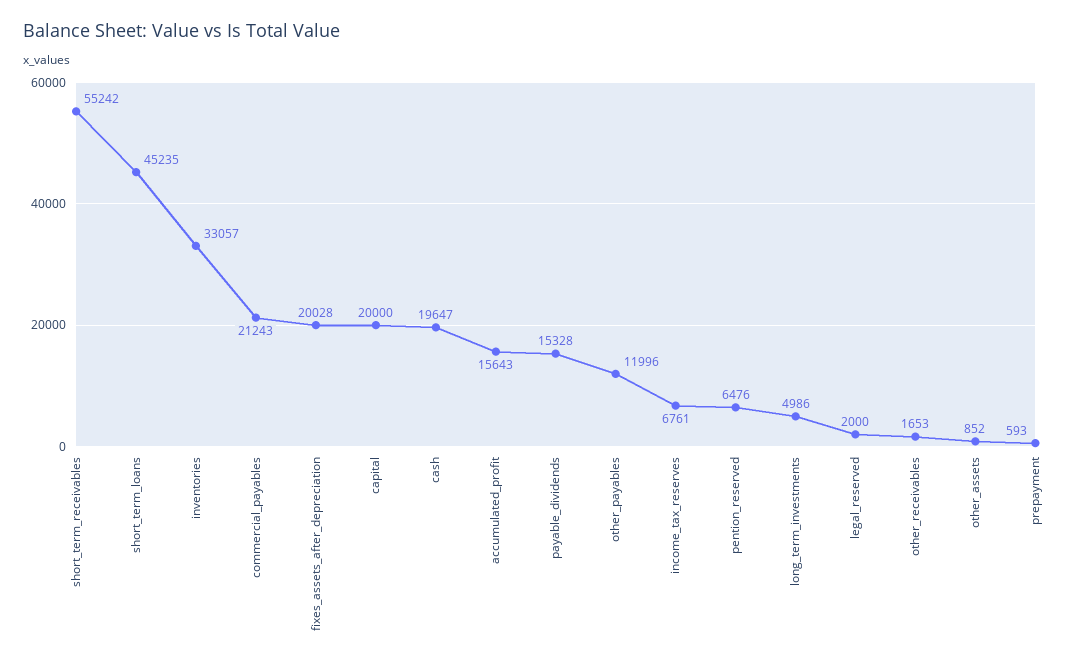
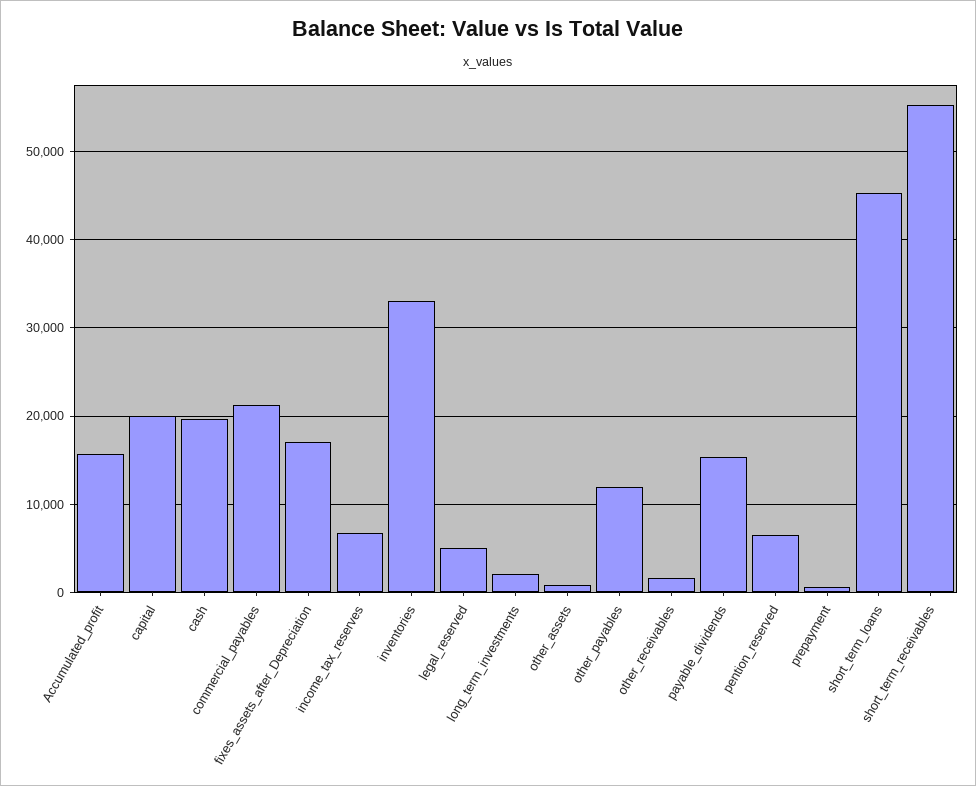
fixes_assets_after_depreciation: 20028 -> 17000
long_term_investments: 4986 -> 2000
legal_reserved: 2000 -> 5000

